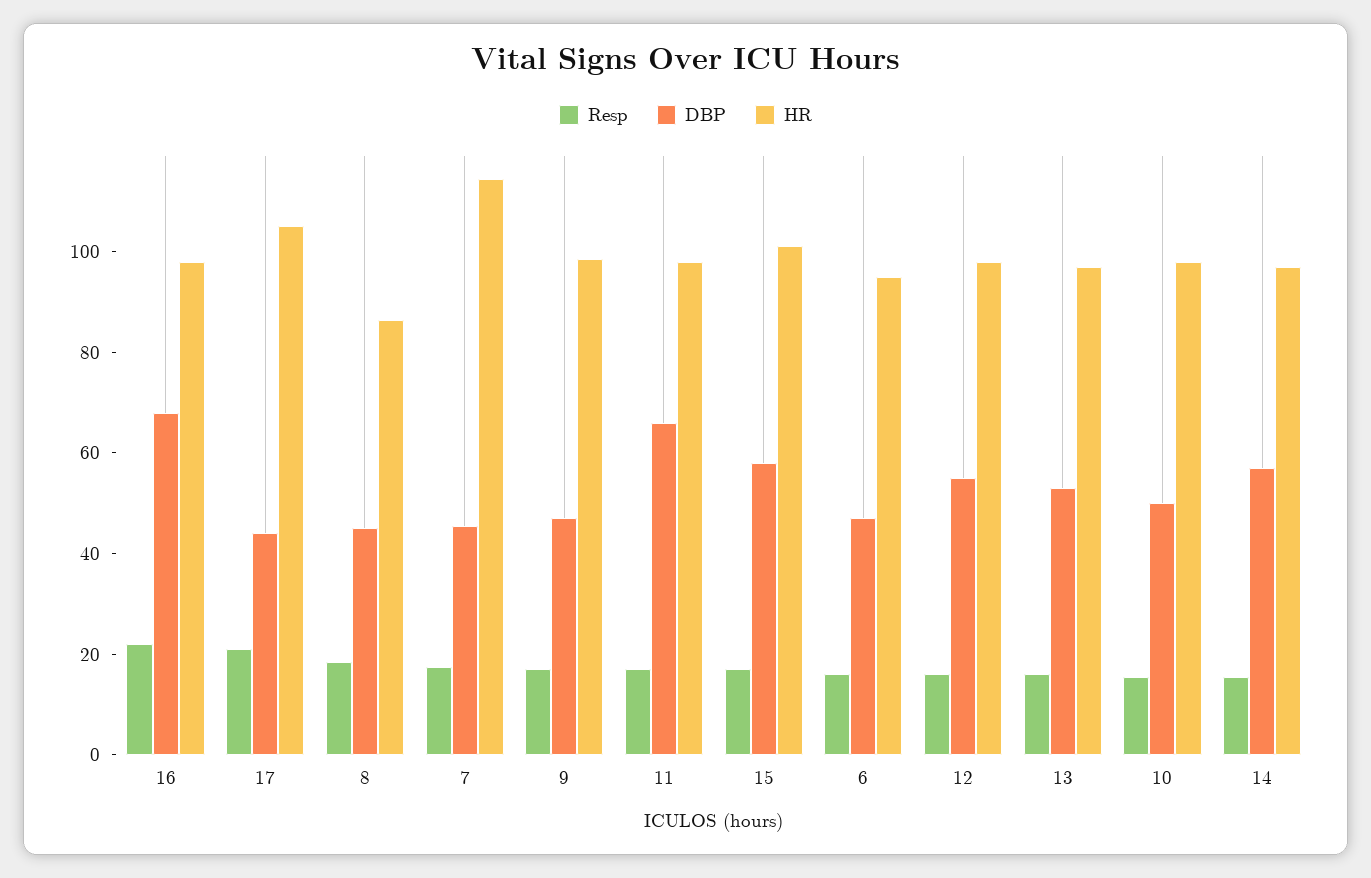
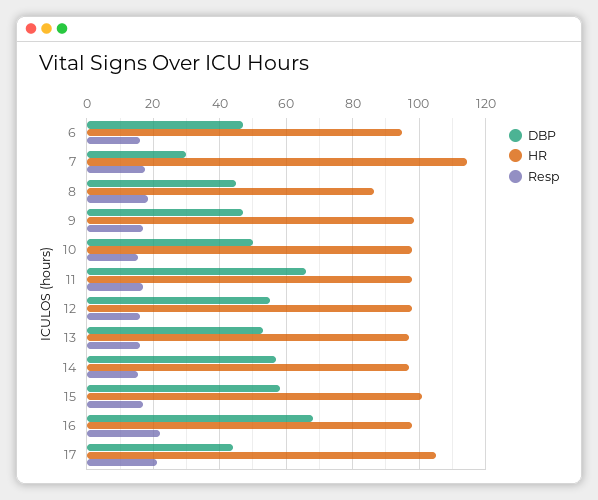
DBP, 7: 45 -> 30

